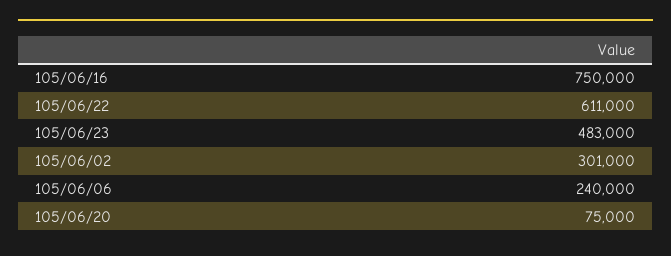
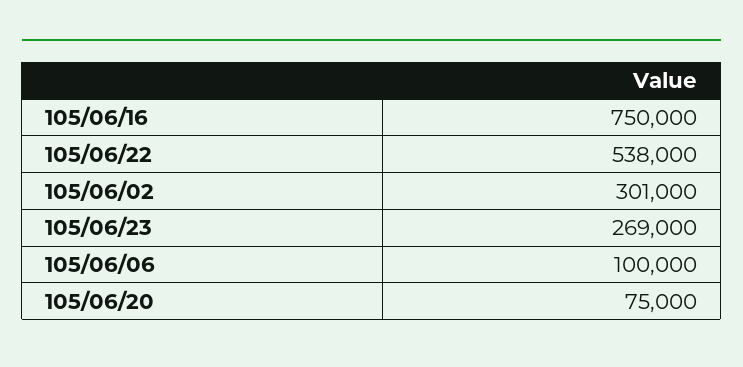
105/06/22: 611000 -> 538000
105/06/23: 483000 -> 269000
105/06/06: 240000 -> 100000

